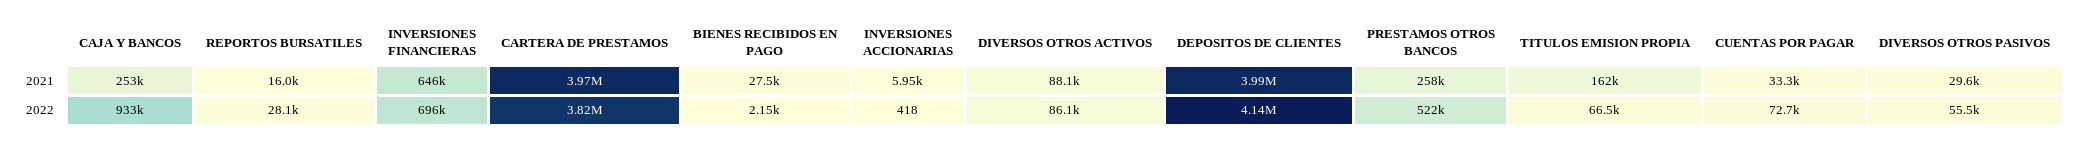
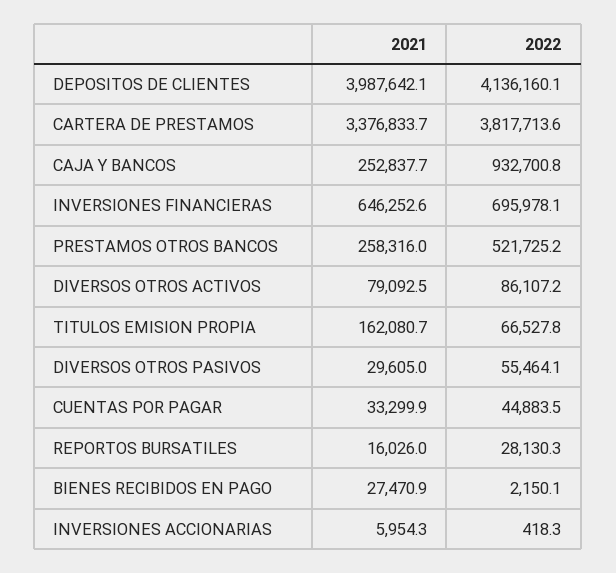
CARTERA DE PRESTAMOS, 2021: 3970000 -> 3376833.7
DIVERSOS OTROS ACTIVOS, 2021: 88100 -> 79092.5
CUENTAS POR PAGAR, 2022: 72700 -> 44883.5

